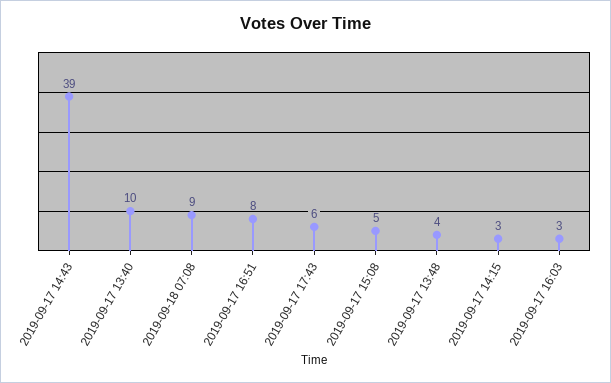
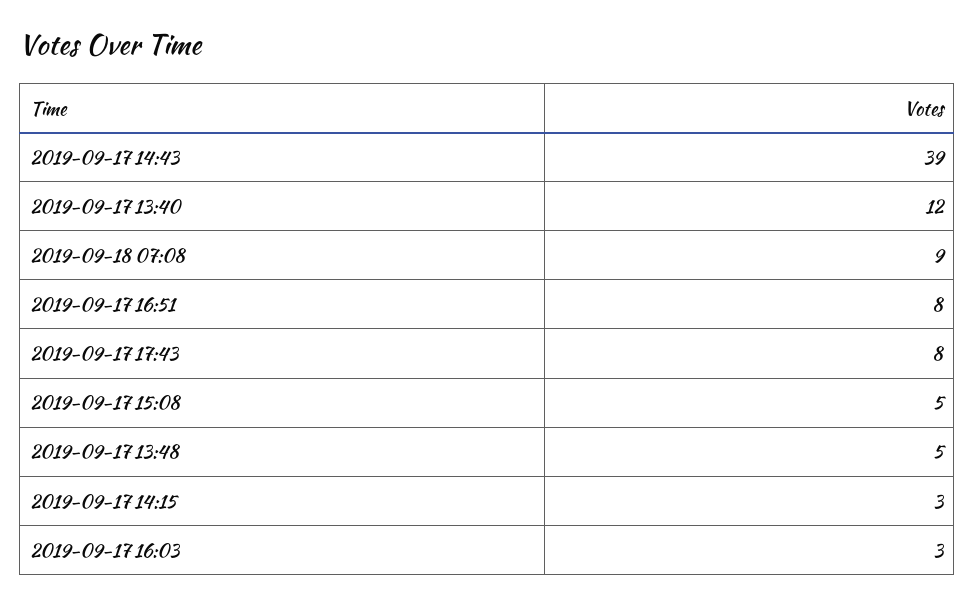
2019-09-17 13:40: 10 -> 12
2019-09-17 17:43: 6 -> 8
2019-09-17 13:48: 4 -> 5

